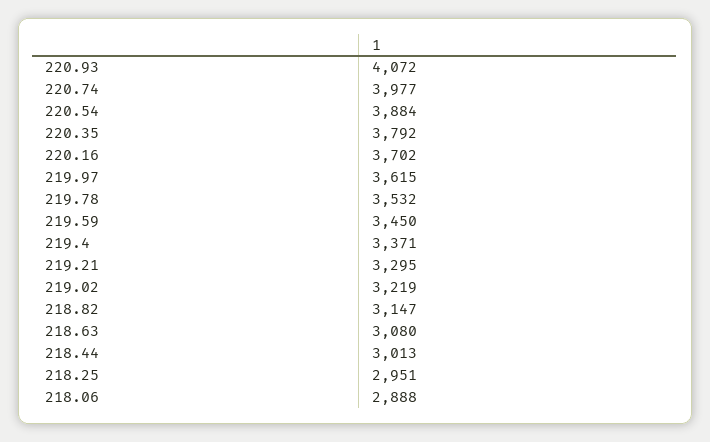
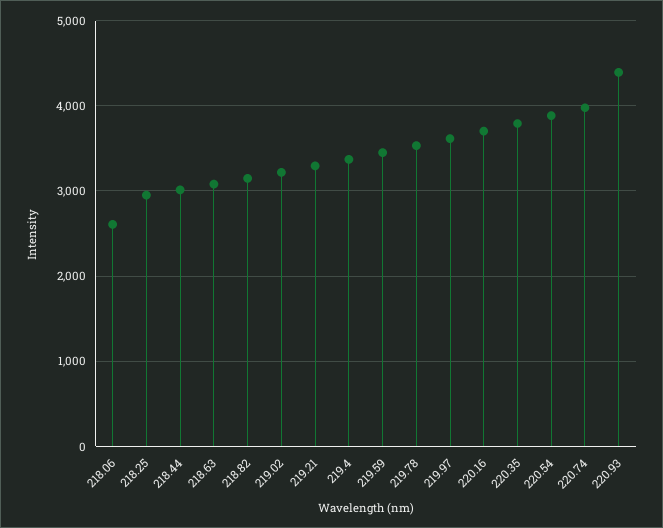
220.93: 4072 -> 4400
218.06: 2888 -> 2600

